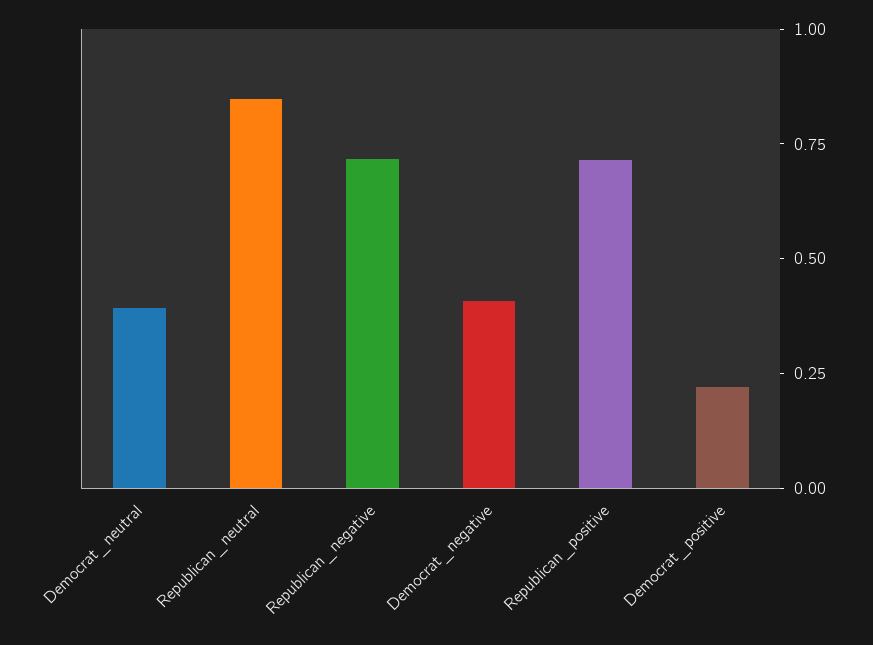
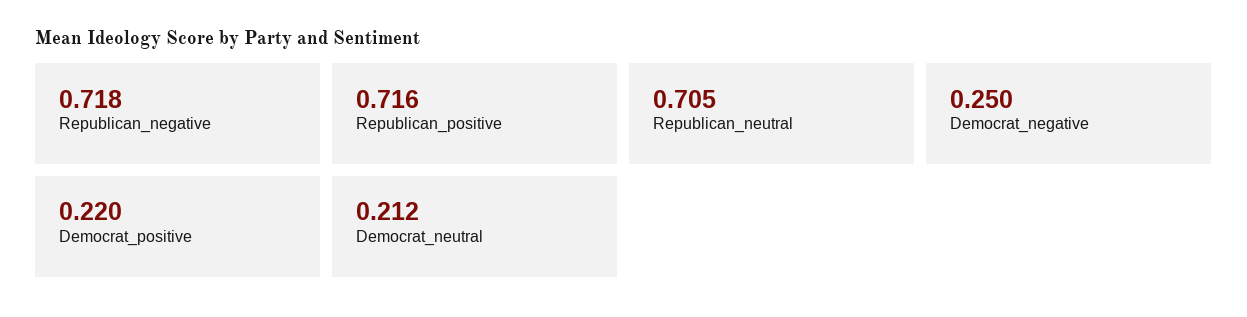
Democrat_neutral: 0.4 -> 0.212
Republican_neutral: 0.85 -> 0.705
Democrat_negative: 0.4 -> 0.25

